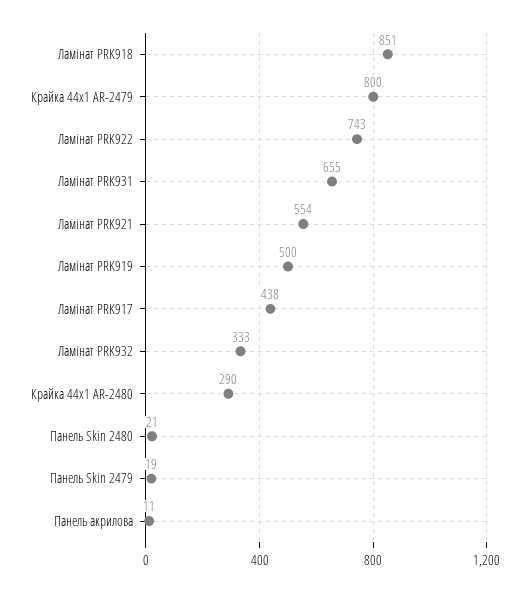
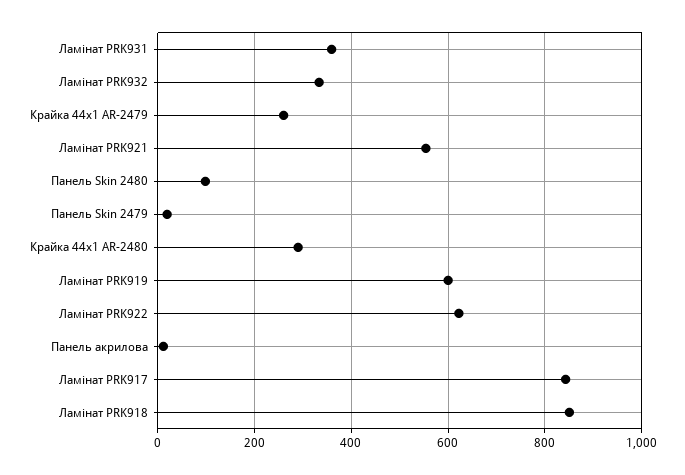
Крайка 44x1 AR-2479: 800 -> 260
Ламінат PRK922: 743 -> 620
Ламінат PRK931: 655 -> 360
Ламінат PRK919: 500 -> 600
Ламінат PRK917: 438 -> 840
Панель Skin 2480: 21 -> 100

